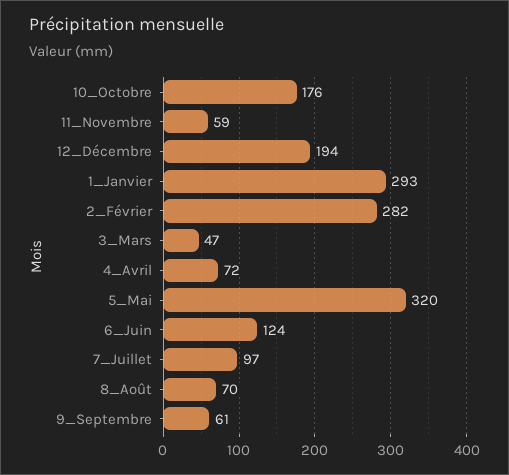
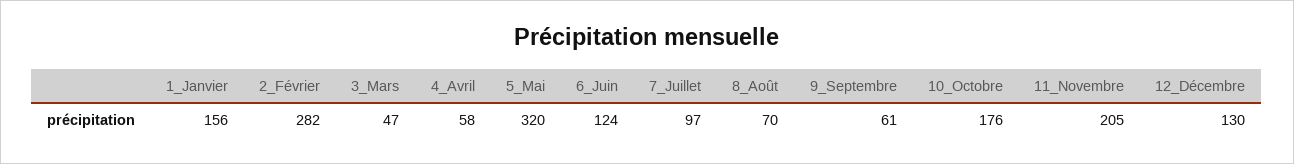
11_Novembre: 59 -> 205
12_Décembre: 194 -> 130
1_Janvier: 293 -> 156
4_Avril: 72 -> 58

